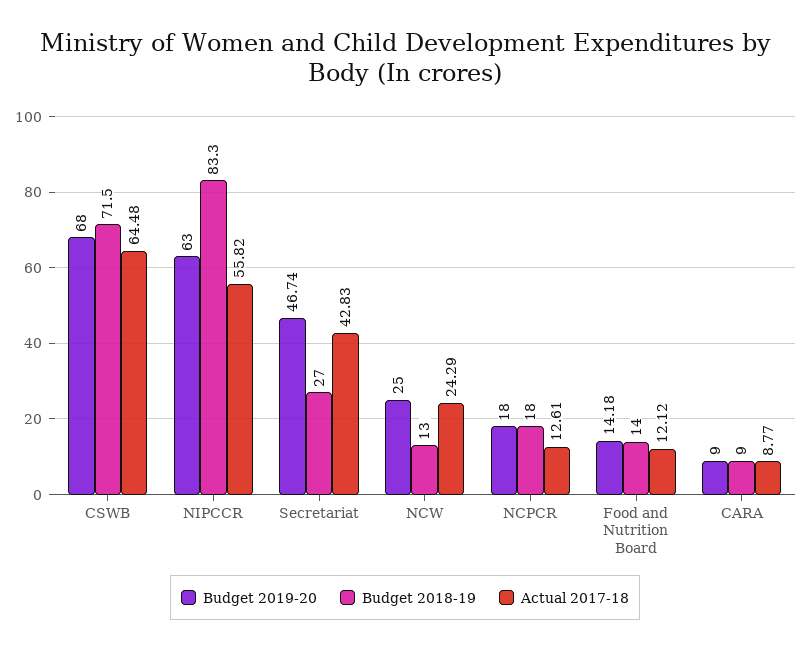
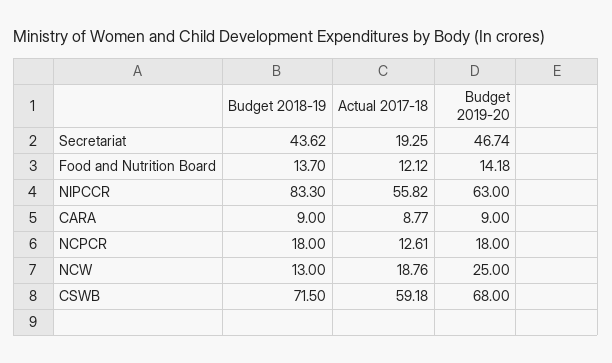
Actual 2017-18, CSWB: 64.48 -> 59.18
Budget 2018-19, Secretariat: 27 -> 43.62
Actual 2017-18, Secretariat: 42.83 -> 19.25
Actual 2017-18, NCW: 24.29 -> 18.76
Budget 2018-19, Food and Nutrition Board: 14 -> 13.7

